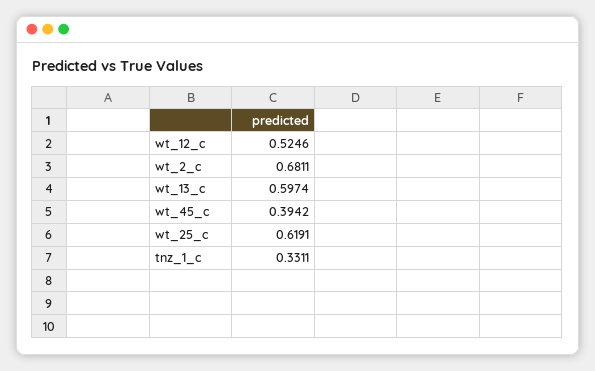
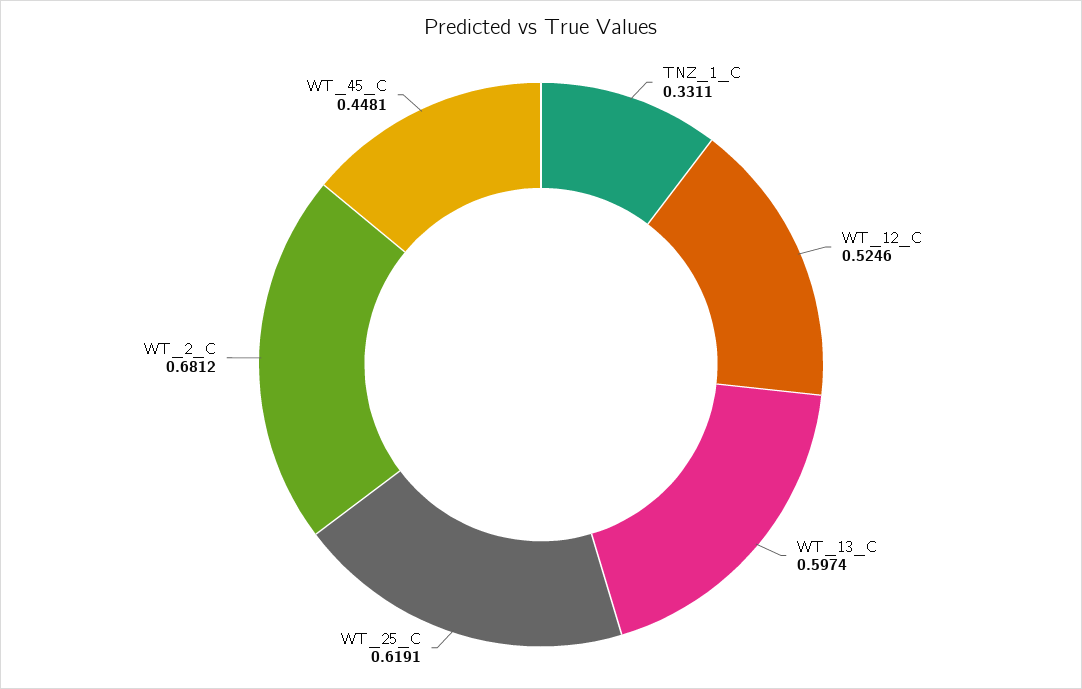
wt_2_c: 0.6811 -> 0.6812
wt_45_c: 0.3942 -> 0.4481

